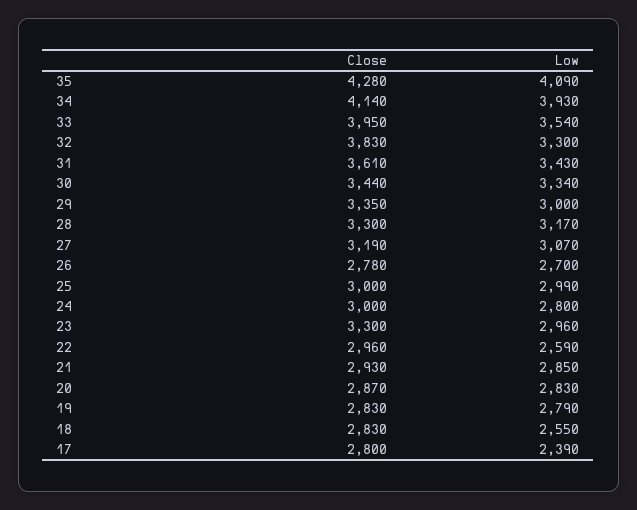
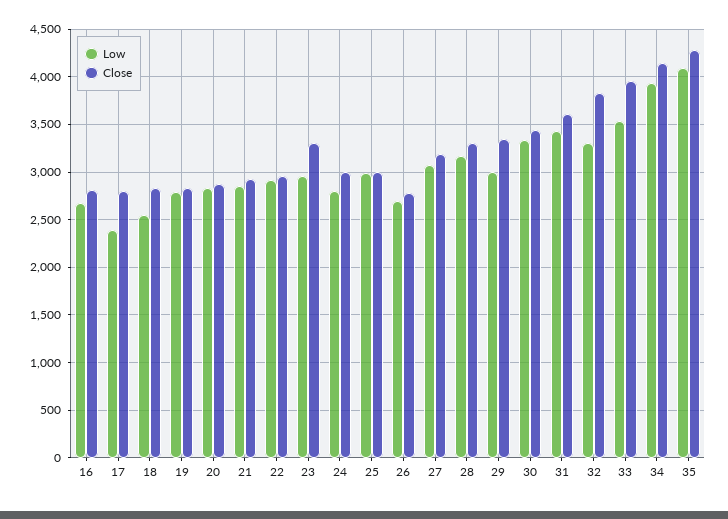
Low, 22: 2590 -> 2900
Low, 16: none -> 2700
Close, 16: none -> 2800

